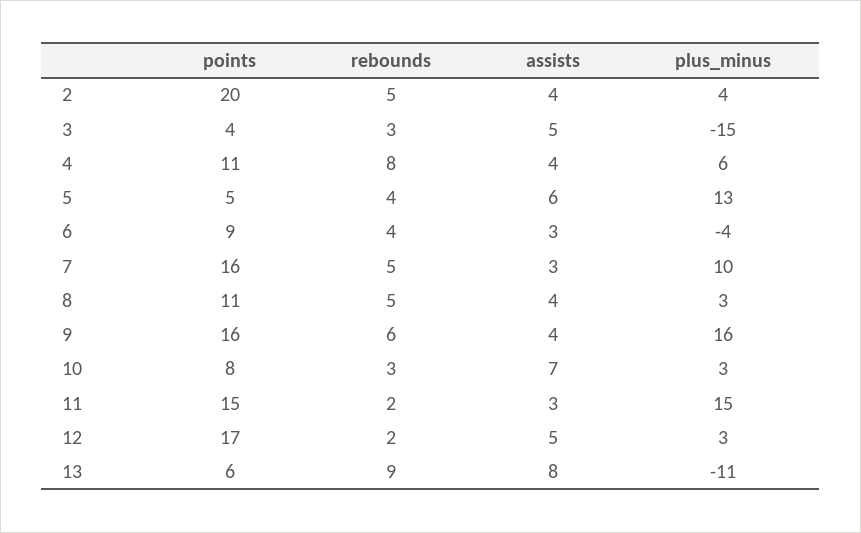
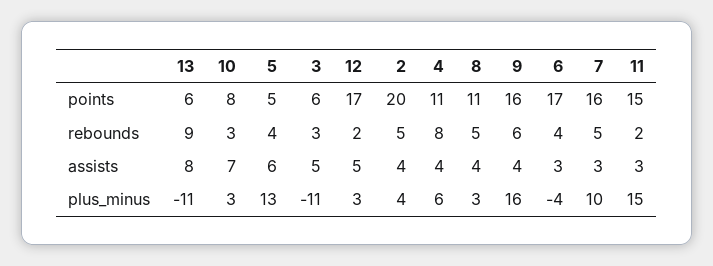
points, 3: 4 -> 6
plus_minus, 3: -15 -> -11
points, 6: 9 -> 17

